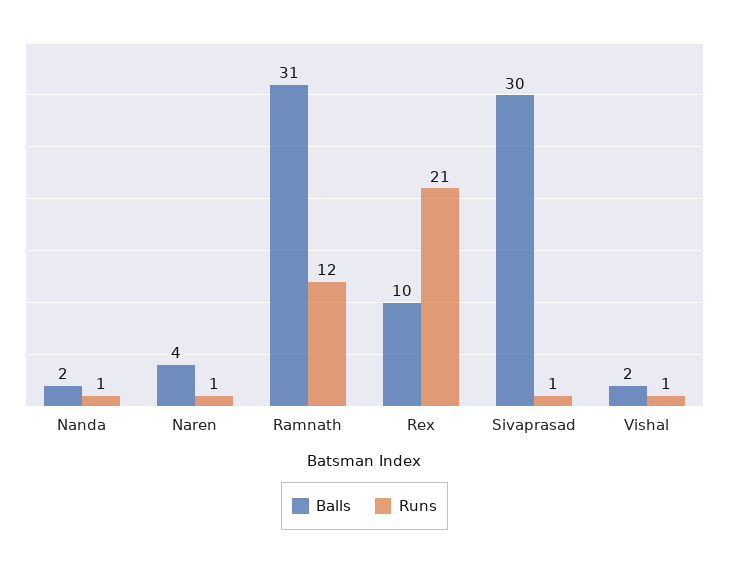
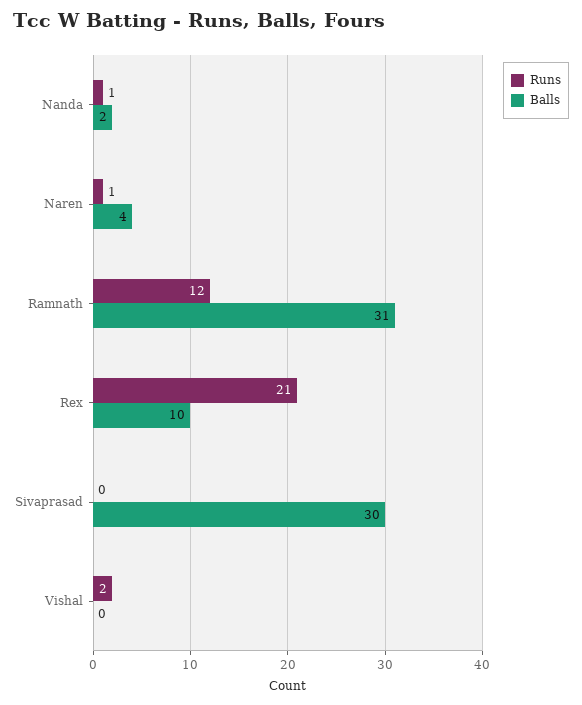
Runs, Sivaprasad: 1 -> 0
Balls, Vishal: 2 -> 0
Runs, Vishal: 1 -> 2

